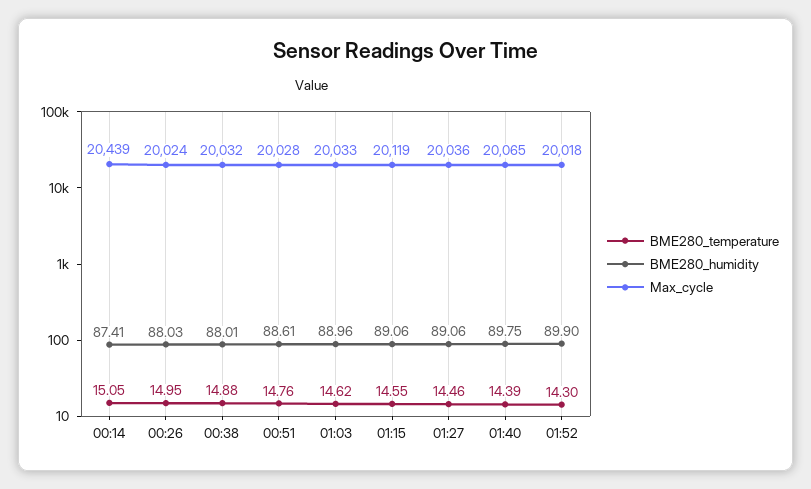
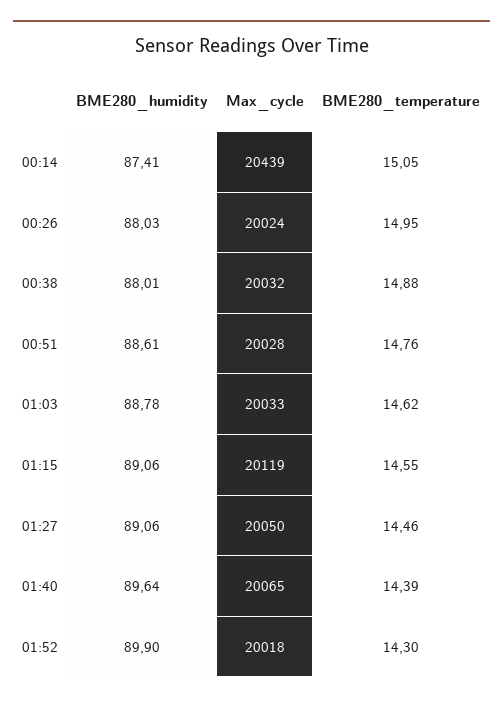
BME280_humidity, 01:03: 88.96 -> 88.78
Max_cycle, 01:27: 20036 -> 20050
BME280_humidity, 01:40: 89.75 -> 89.64

